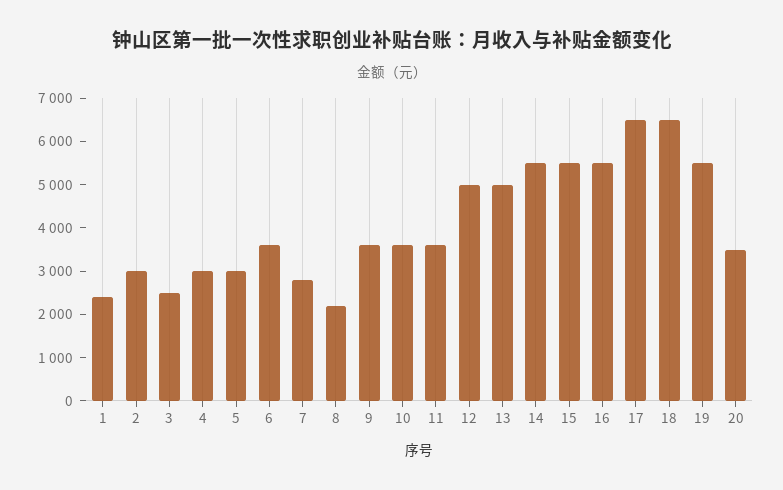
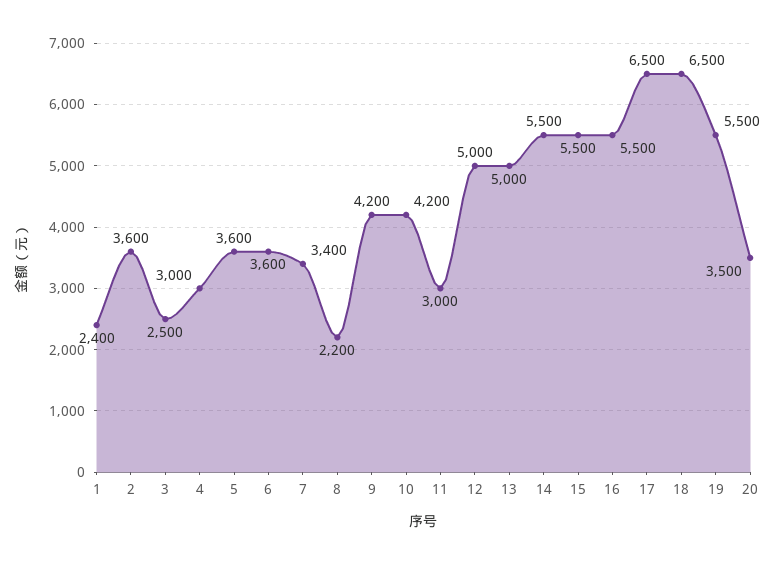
2: 3000 -> 3600
5: 3000 -> 3600
7: 2800 -> 3400
9: 3600 -> 4200
10: 3600 -> 4200
11: 3600 -> 3000

